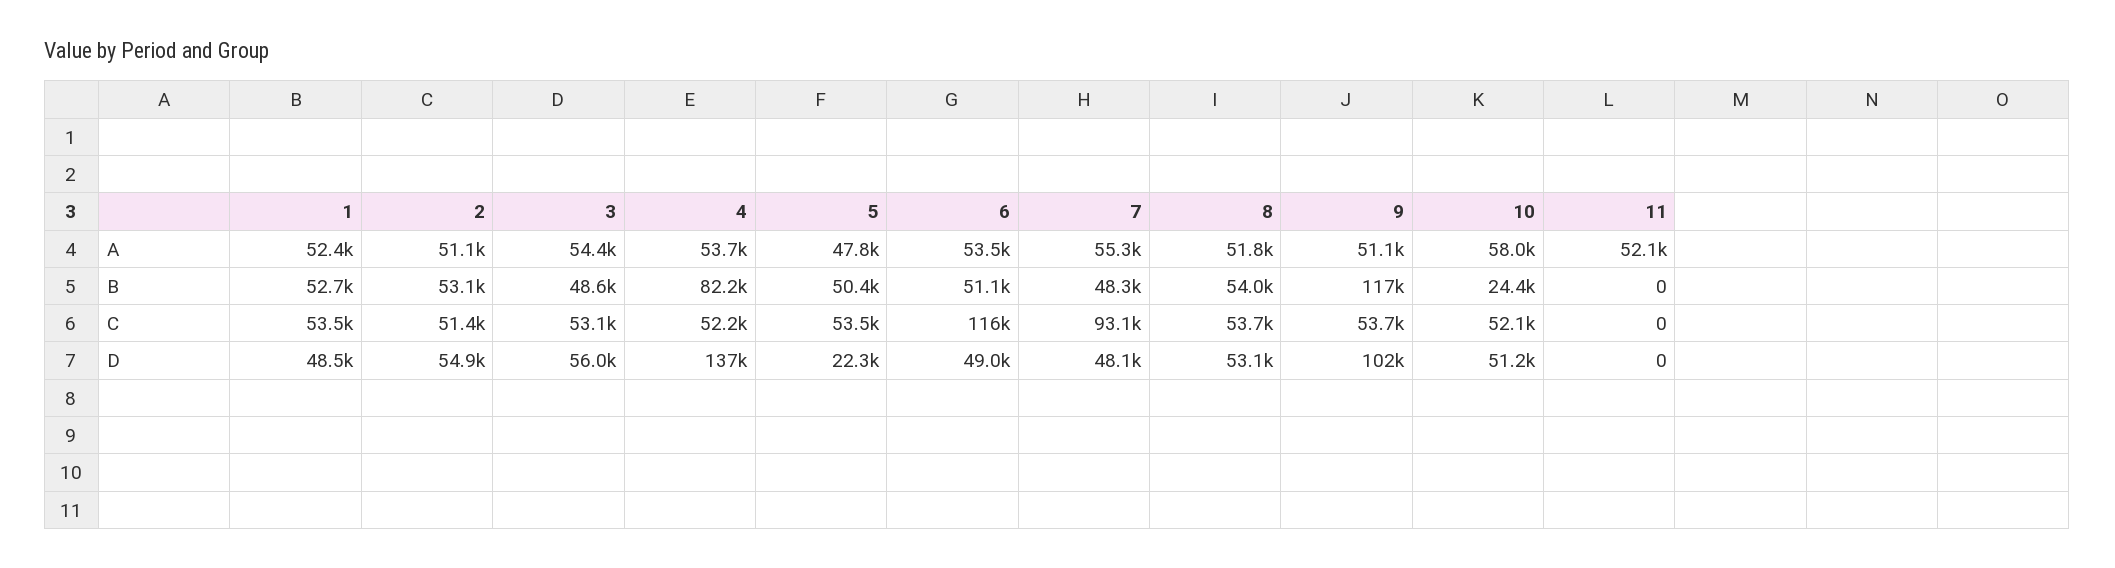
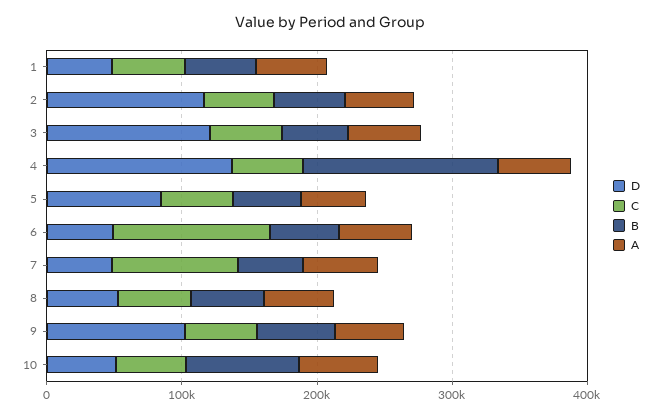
A, 11: 52100 -> none
B, 4: 82200 -> 140000
B, 9: 117000 -> 60000
B, 10: 24400 -> 80000
B, 11: 0 -> none
C, 11: 0 -> none
D, 2: 54900 -> 120000
D, 3: 56000 -> 120000
D, 5: 22300 -> 80000
D, 11: 0 -> none

